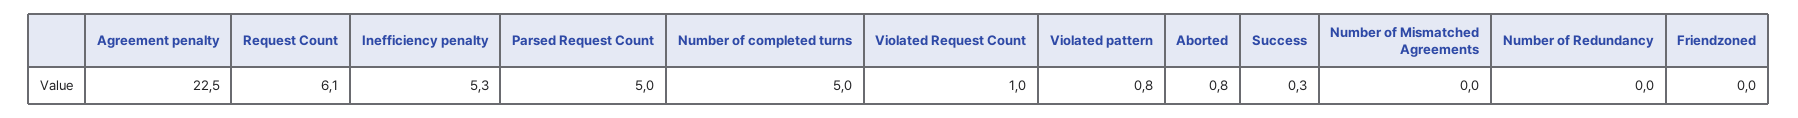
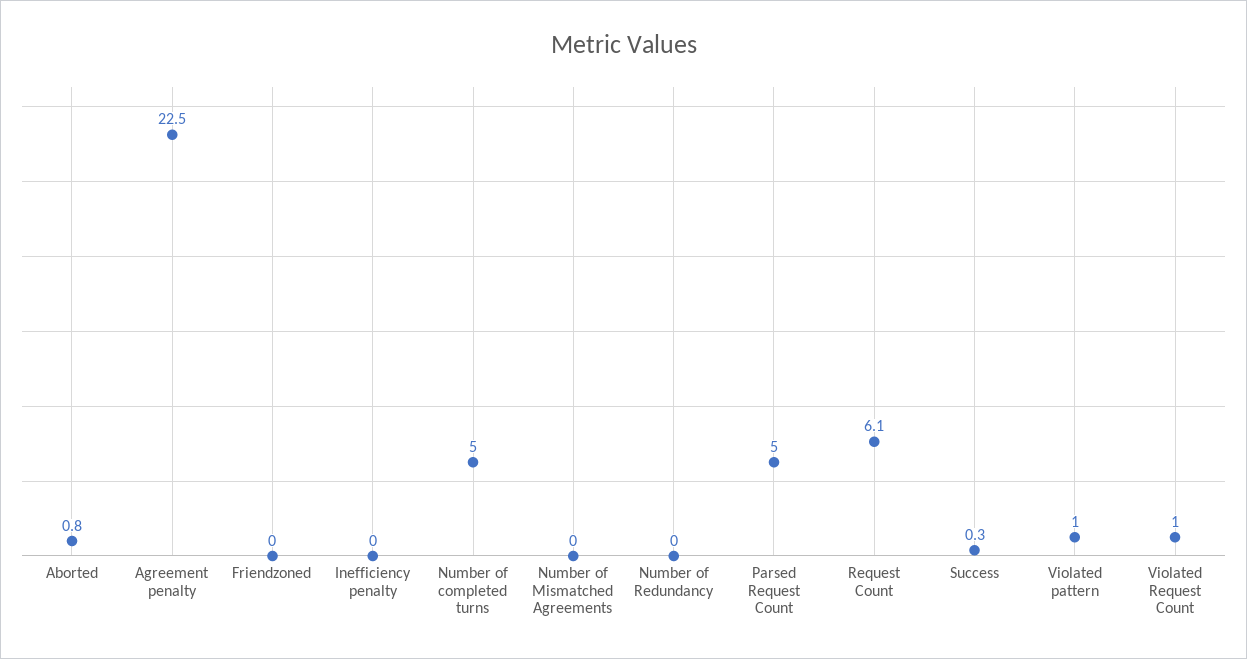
Inefficiency penalty: 5.3 -> 0
Violated pattern: 0.8 -> 1

